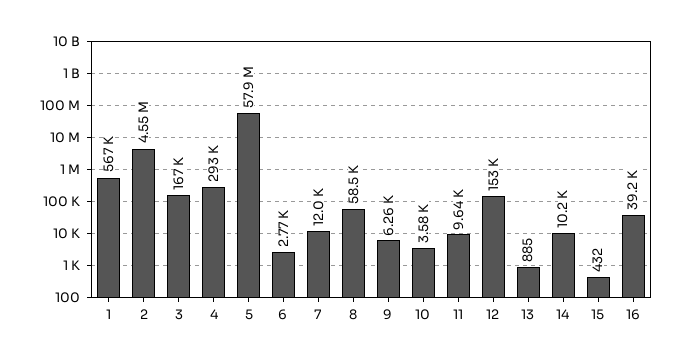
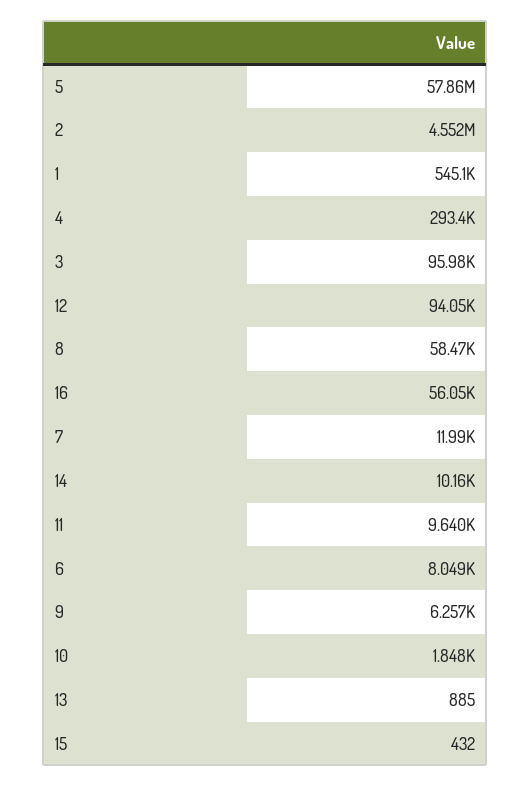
1: 567000 -> 545100
3: 167000 -> 95980
6: 2770 -> 8049
10: 3580 -> 1848
12: 153000 -> 94050
16: 39200 -> 56050

